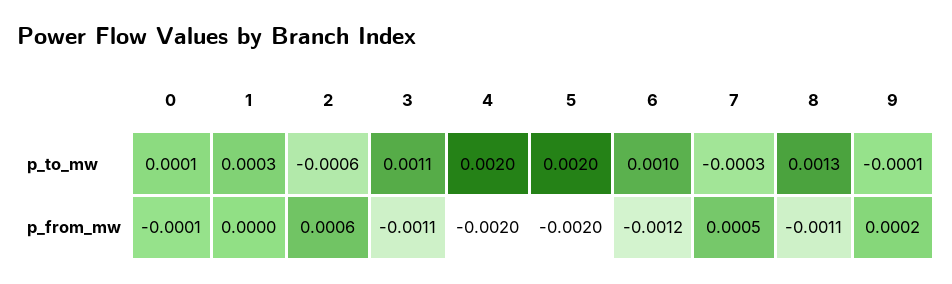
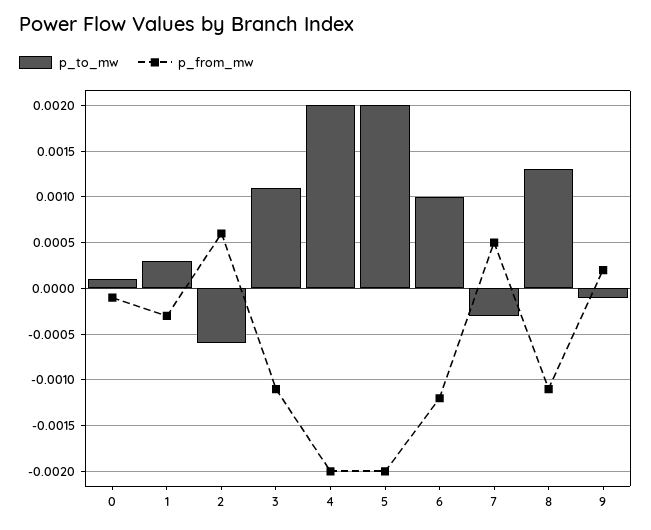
p_from_mw, 1: 0 -> -0.0003

